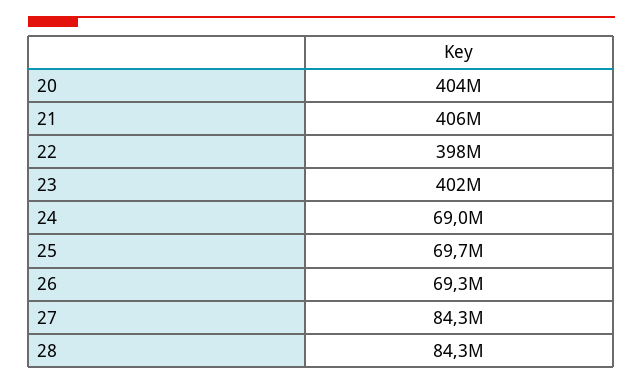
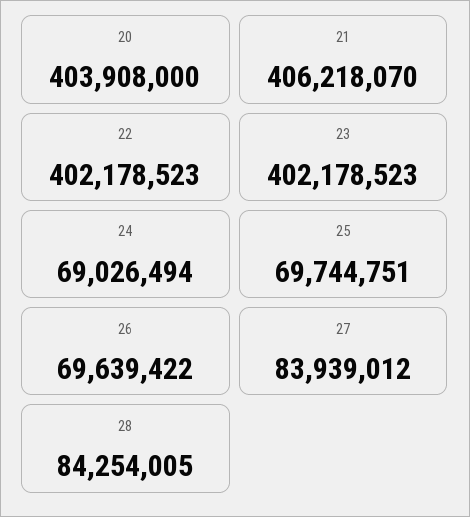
22: 398000000 -> 402178523
26: 69300000 -> 69639422
27: 84300000 -> 83939012

